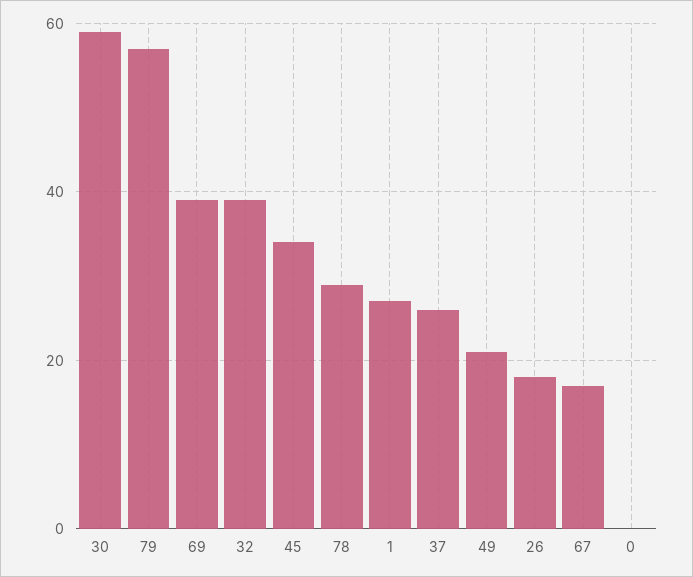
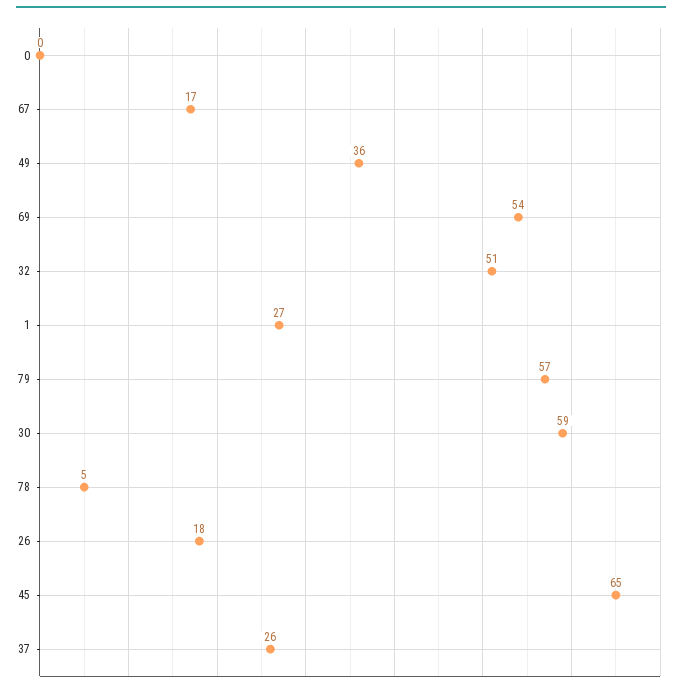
69: 40 -> 54
32: 40 -> 51
45: 35 -> 65
78: 30 -> 5
49: 20 -> 36

